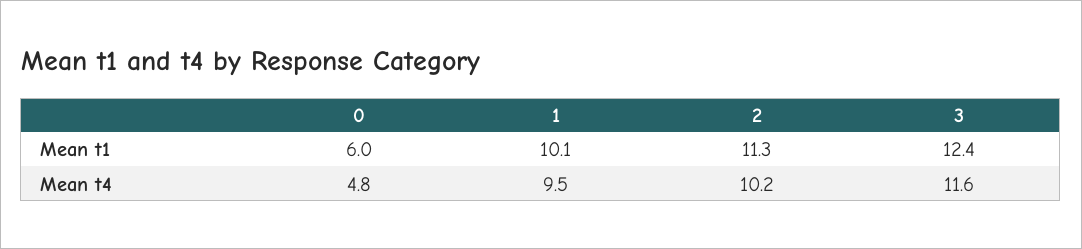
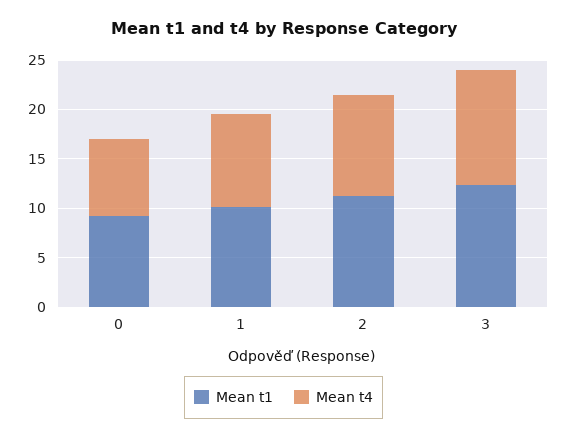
Mean t1, 0: 6 -> 9
Mean t4, 0: 4.8 -> 8

